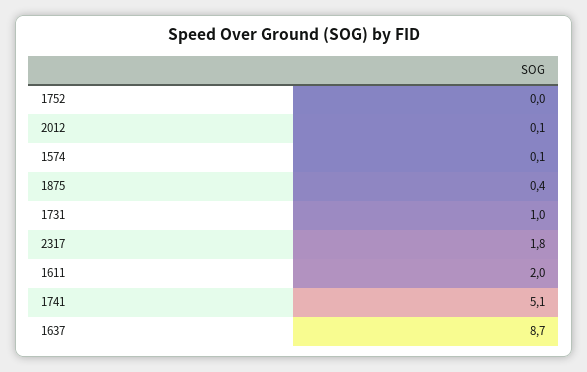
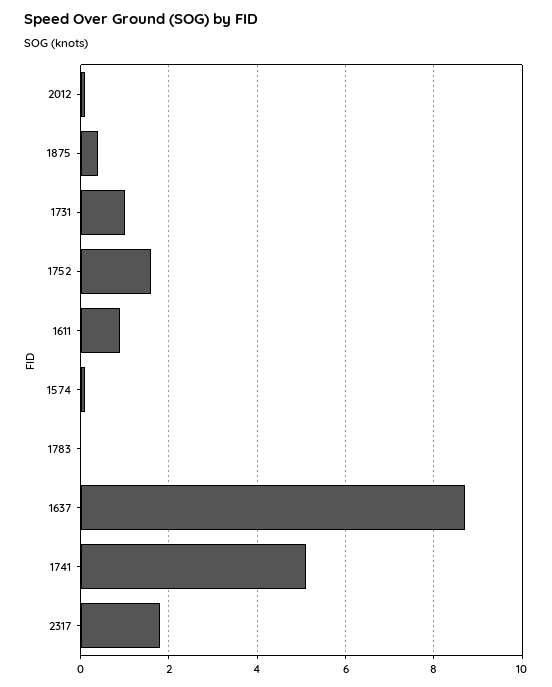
1752: 0 -> 1.5
1611: 2 -> 1
1783: none -> 0

